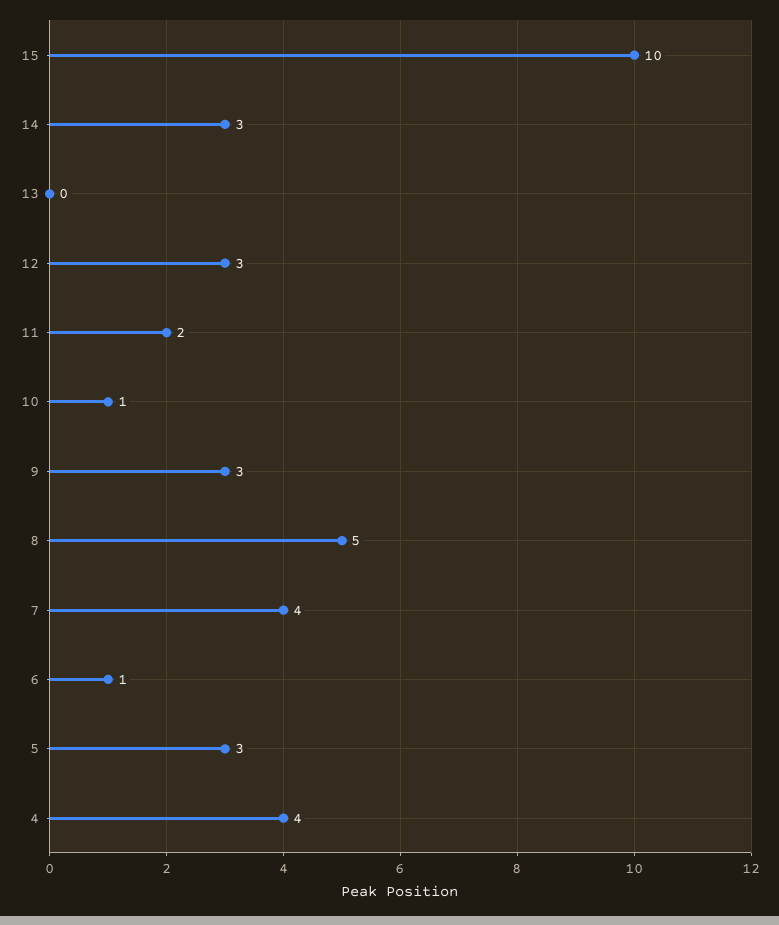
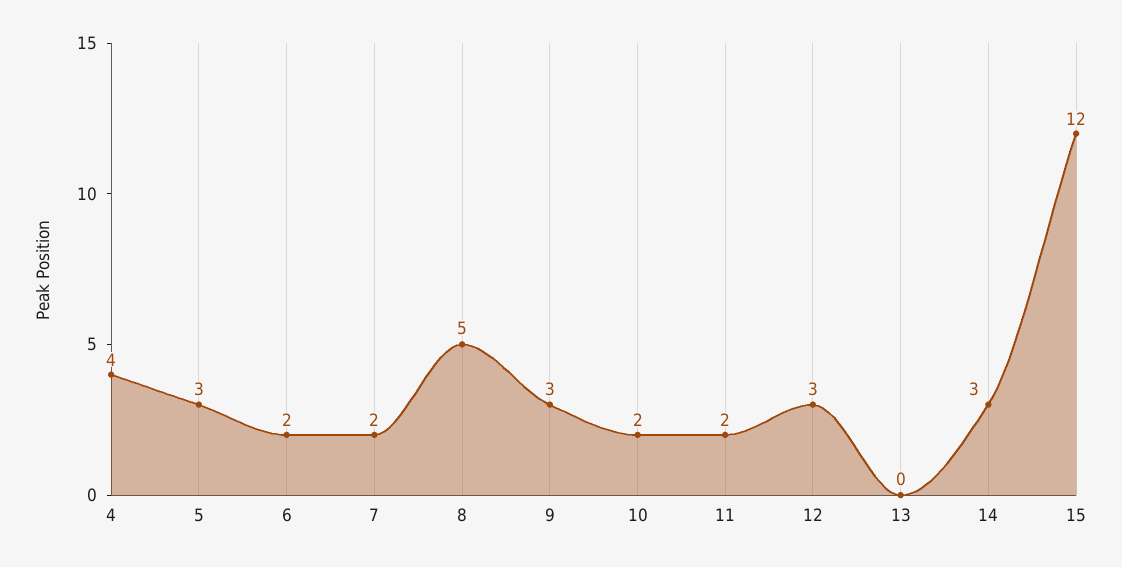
15: 10 -> 12
10: 1 -> 2
7: 4 -> 2
6: 1 -> 2

